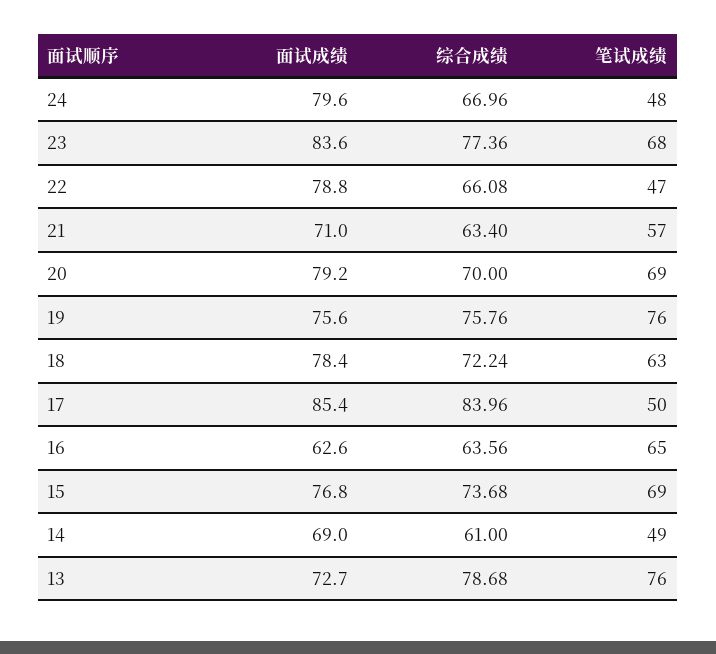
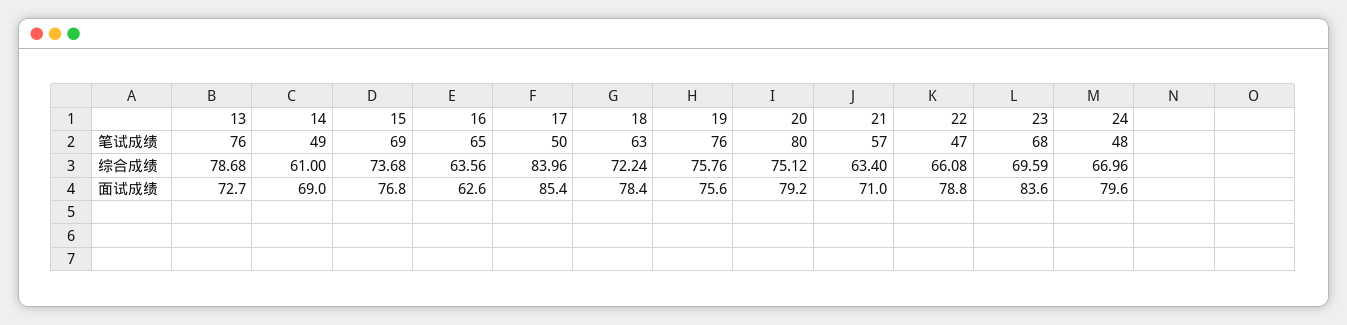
综合成绩, 23: 77.36 -> 69.59
综合成绩, 20: 70 -> 75.12
笔试成绩, 20: 69 -> 80

